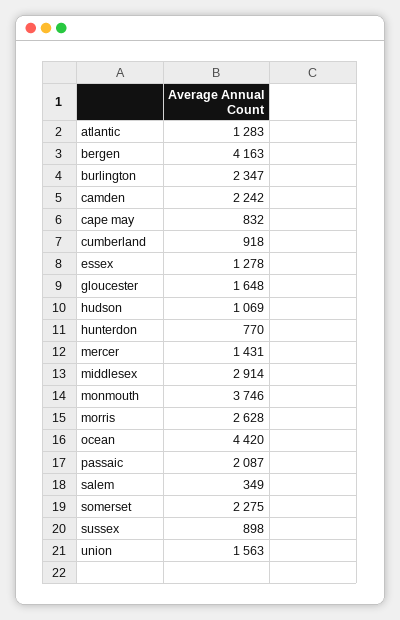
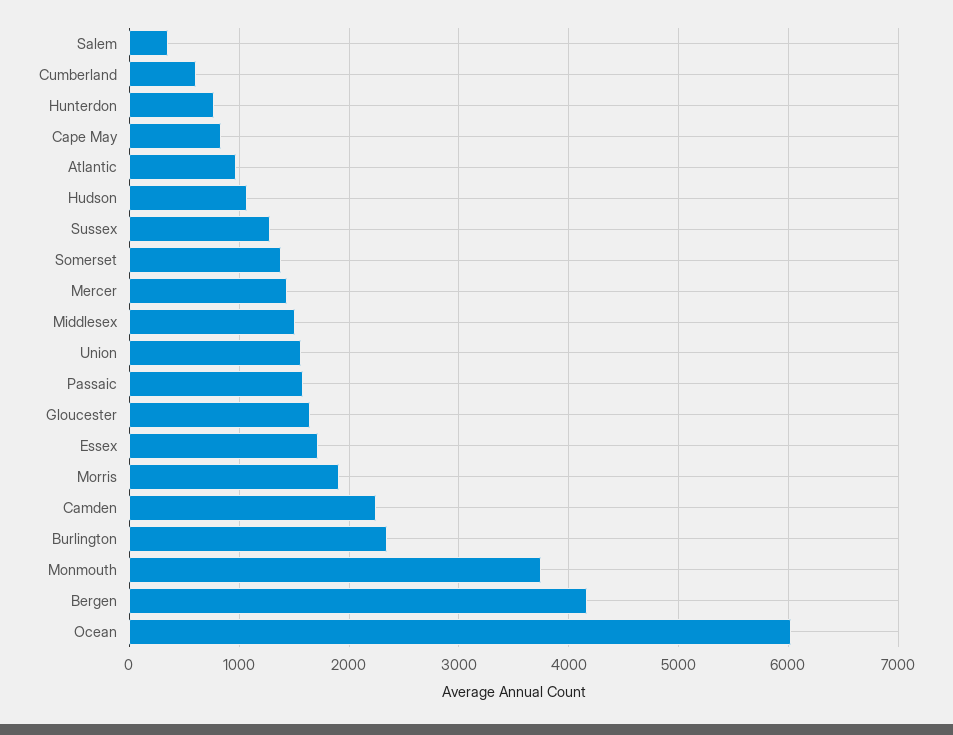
atlantic: 1283 -> 1000
cumberland: 918 -> 600
essex: 1278 -> 1700
middlesex: 2914 -> 1500
morris: 2628 -> 1900
ocean: 4420 -> 6000
passaic: 2087 -> 1600
somerset: 2275 -> 1400
sussex: 898 -> 1300

